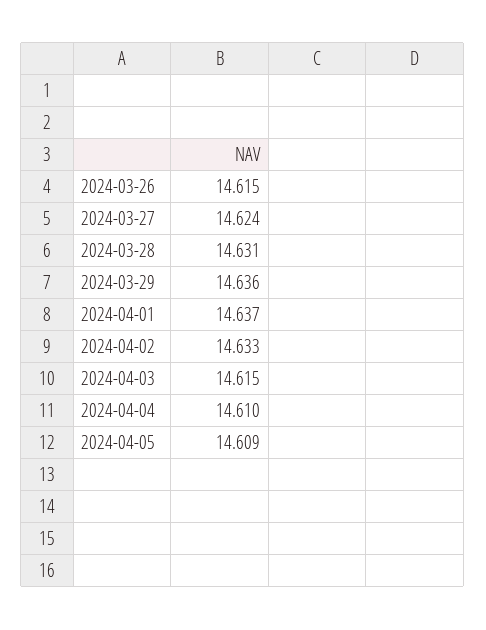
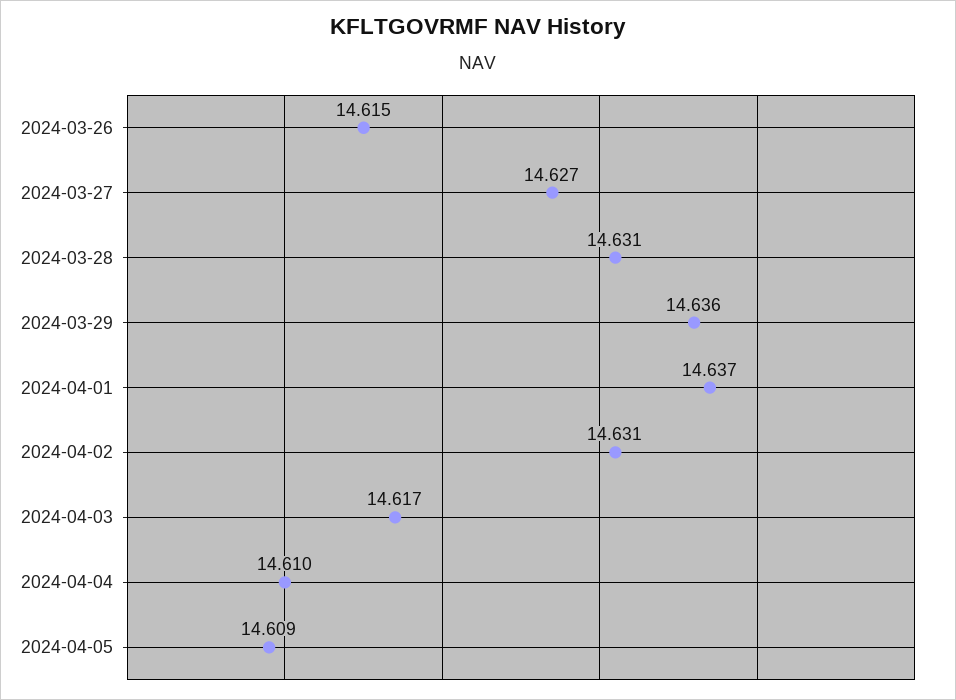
2024-03-27: 14.624 -> 14.627
2024-04-02: 14.633 -> 14.631
2024-04-03: 14.615 -> 14.617

